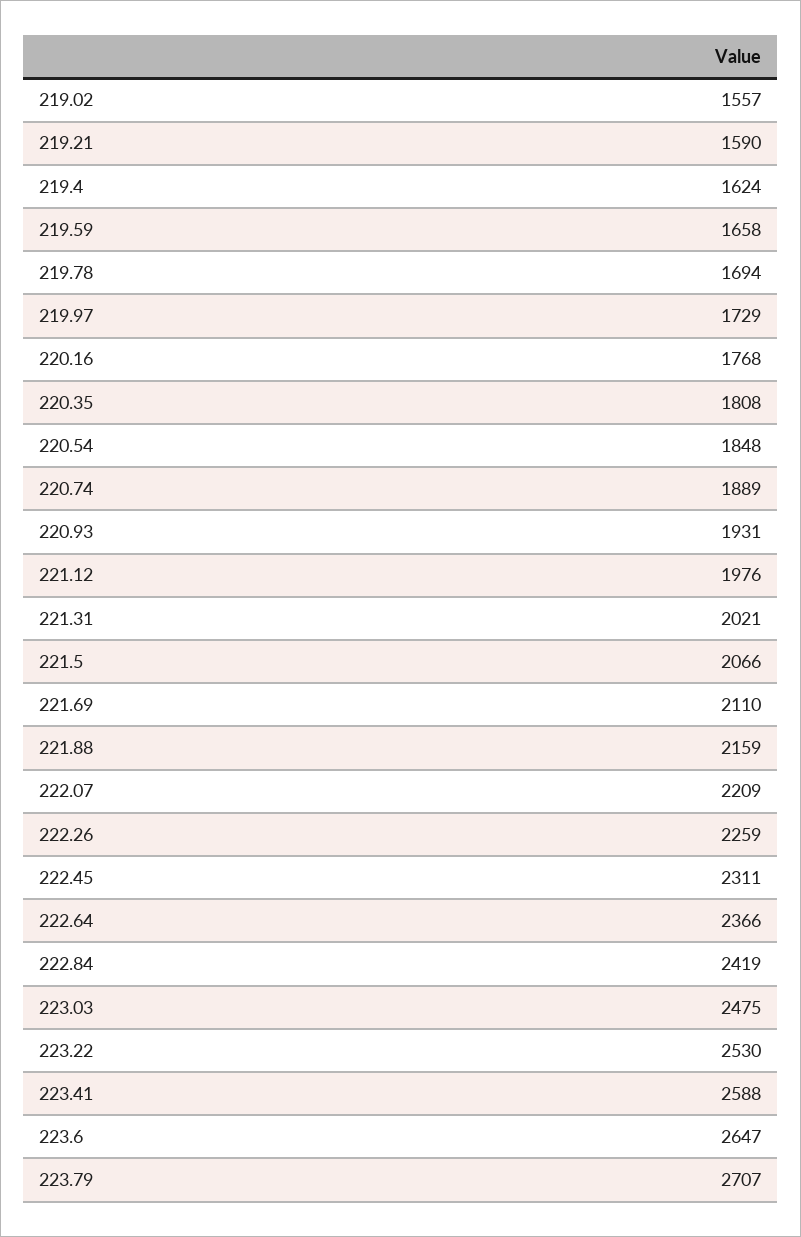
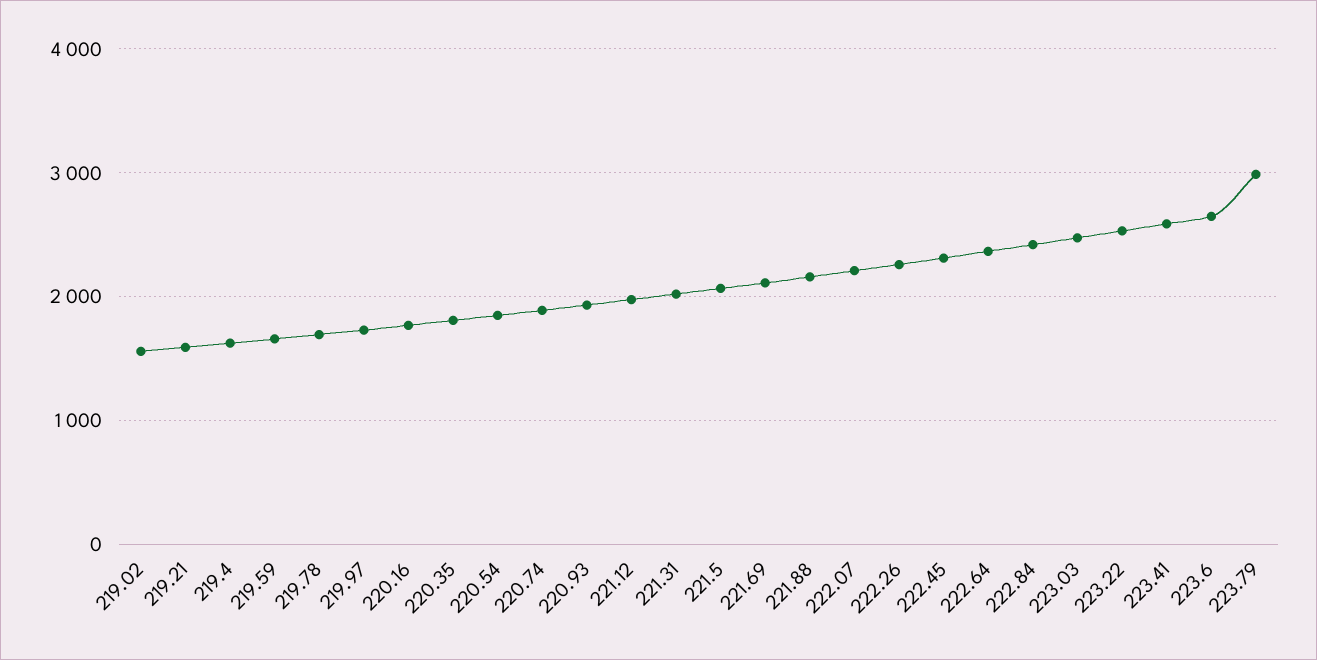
223.79: 2707 -> 3000

